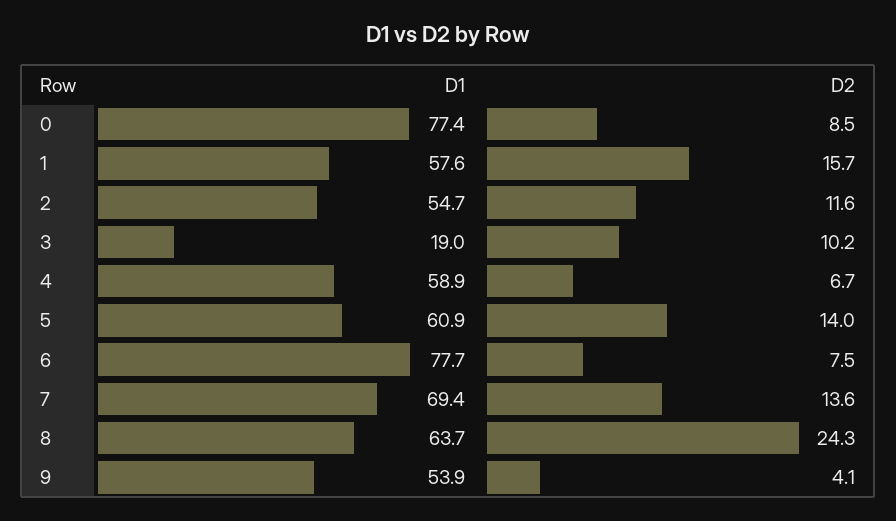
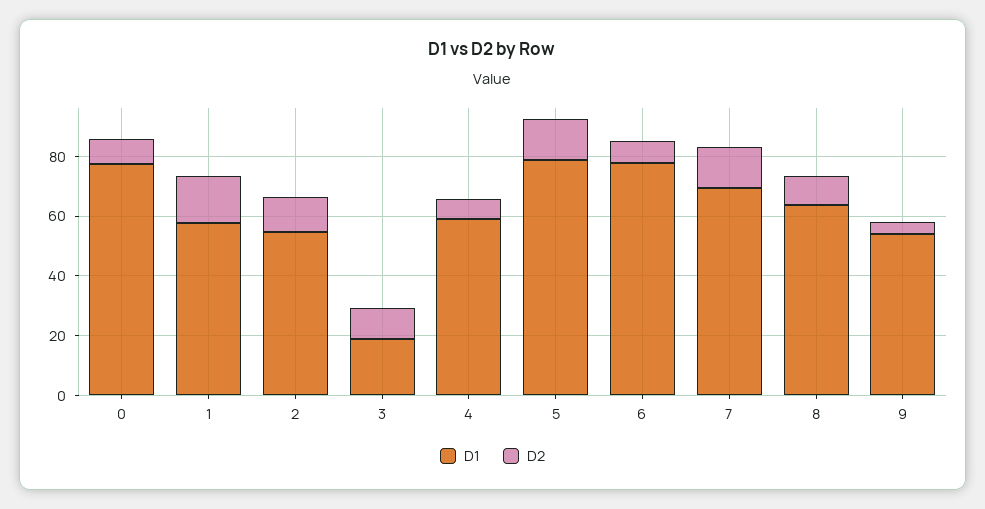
D1, 5: 60.9 -> 80
D2, 8: 24.3 -> 10

